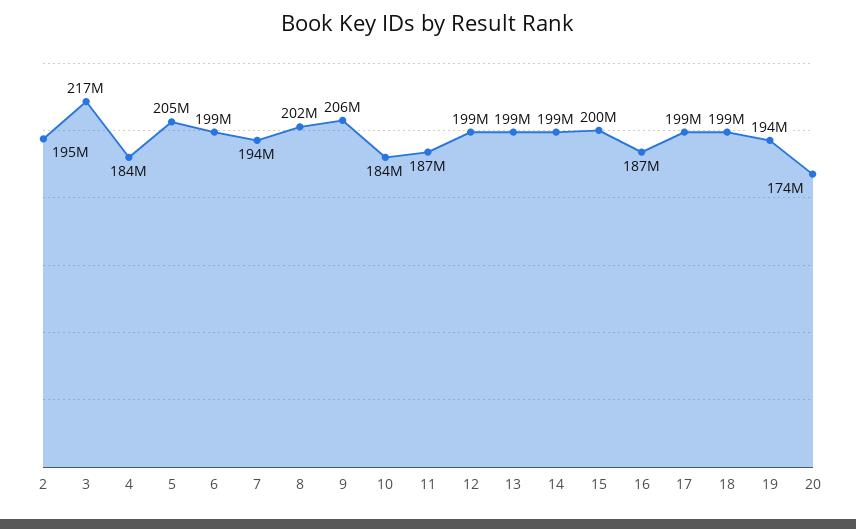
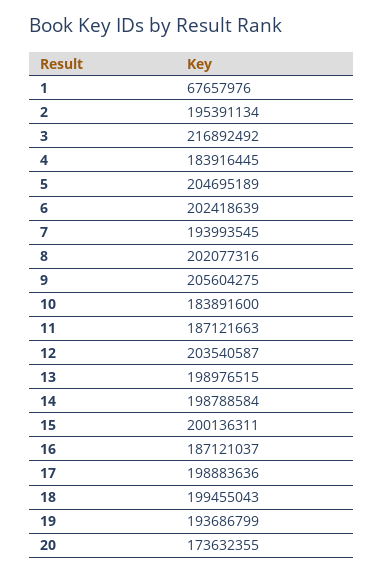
6: 199000000 -> 202418639
12: 199000000 -> 203540587
1: none -> 67657976

